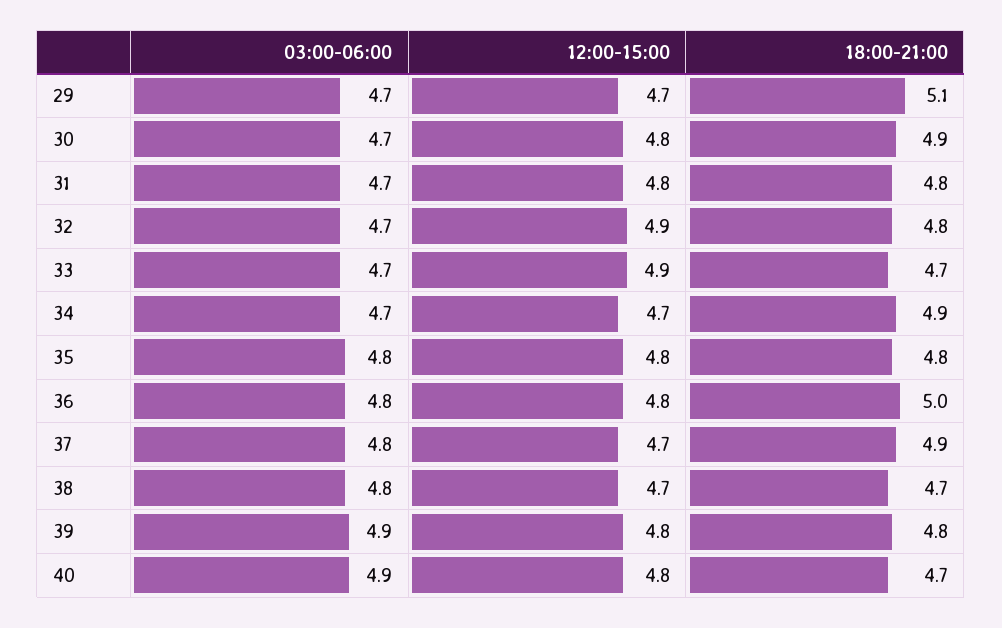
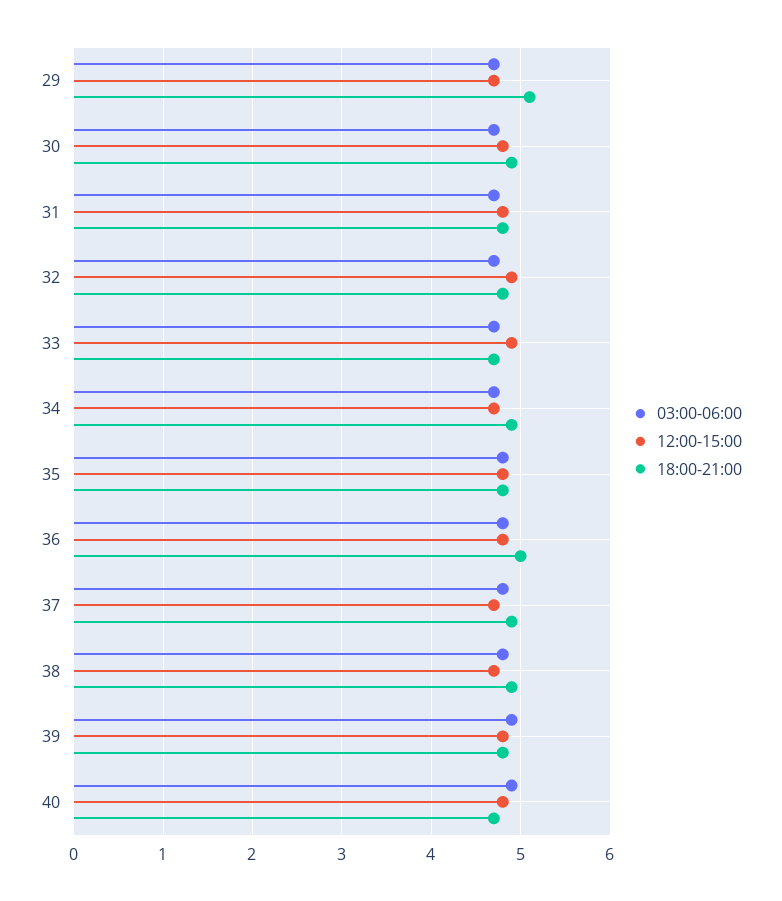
18:00-21:00, 38: 4.7 -> 4.9

